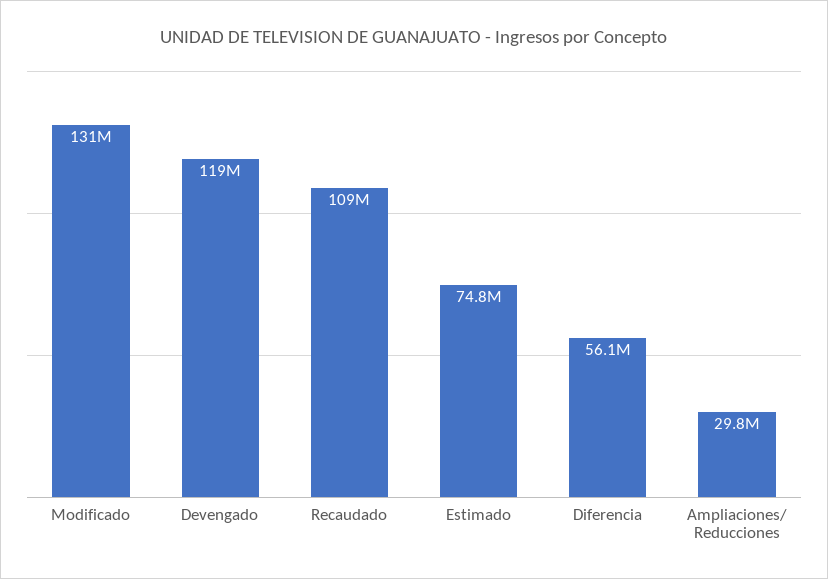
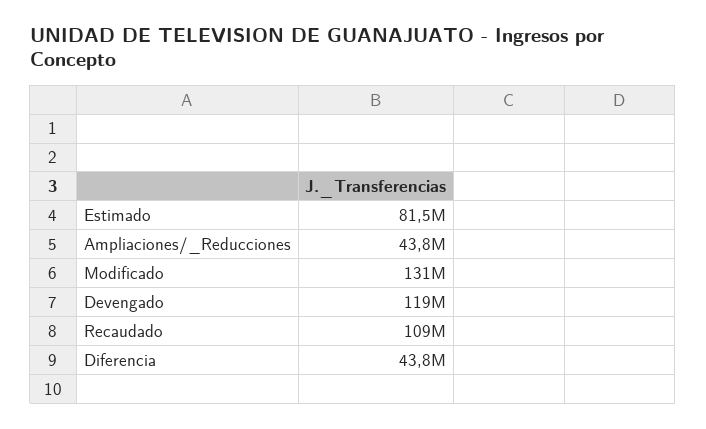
Estimado: 74800000 -> 81500000
Diferencia: 56100000 -> 43800000
Ampliaciones/ Reducciones: 29800000 -> 43800000

